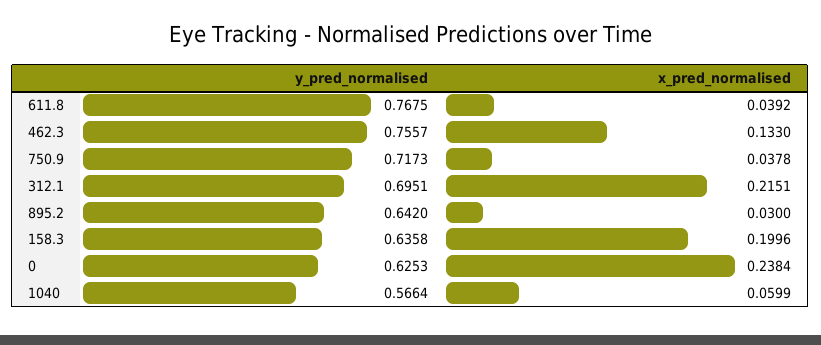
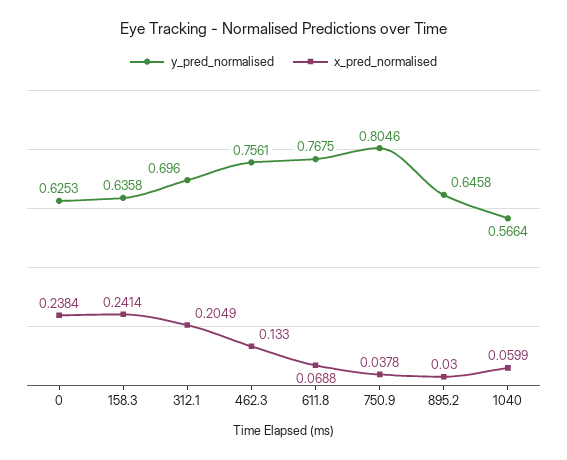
x_pred_normalised, 611.8: 0.0392 -> 0.0688
y_pred_normalised, 462.3: 0.7557 -> 0.7561
y_pred_normalised, 750.9: 0.7173 -> 0.8046
y_pred_normalised, 312.1: 0.6951 -> 0.696
x_pred_normalised, 312.1: 0.2151 -> 0.2049
y_pred_normalised, 895.2: 0.642 -> 0.6458
x_pred_normalised, 158.3: 0.1996 -> 0.2414

